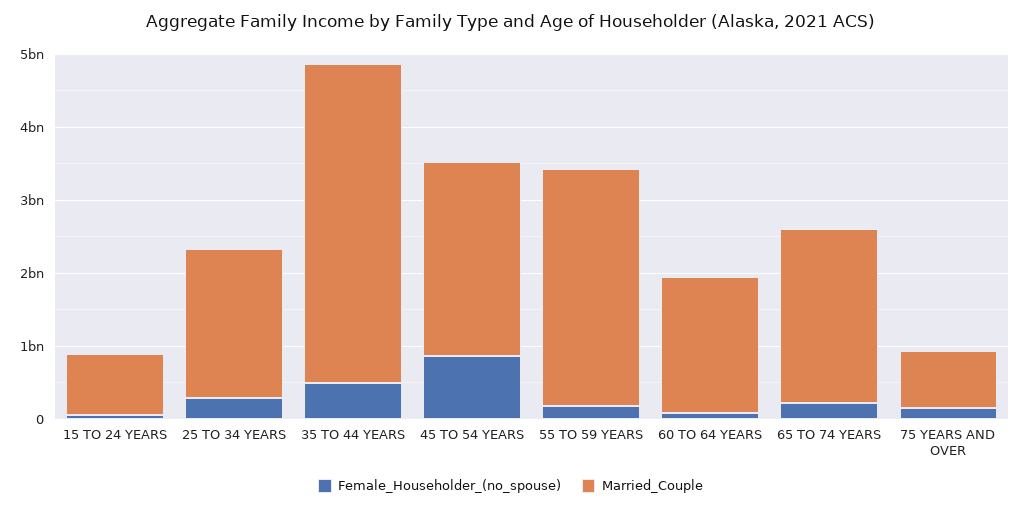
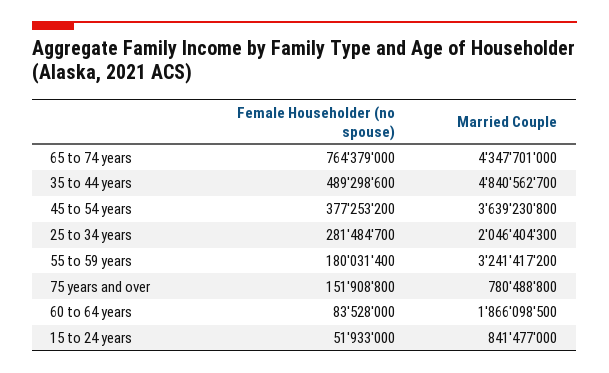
Married_Couple, 35 TO 44 YEARS: 4400000000 -> 4840562700
Female_Householder_(no_spouse), 45 TO 54 YEARS: 800000000 -> 377253200
Married_Couple, 45 TO 54 YEARS: 2600000000 -> 3639230800
Female_Householder_(no_spouse), 65 TO 74 YEARS: 200000000 -> 764379000
Married_Couple, 65 TO 74 YEARS: 2400000000 -> 4347701000

